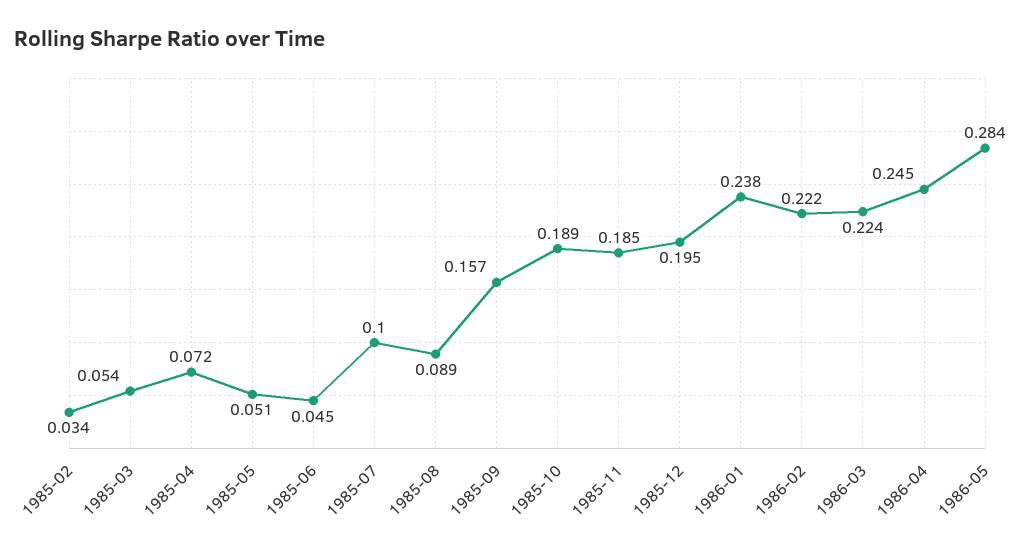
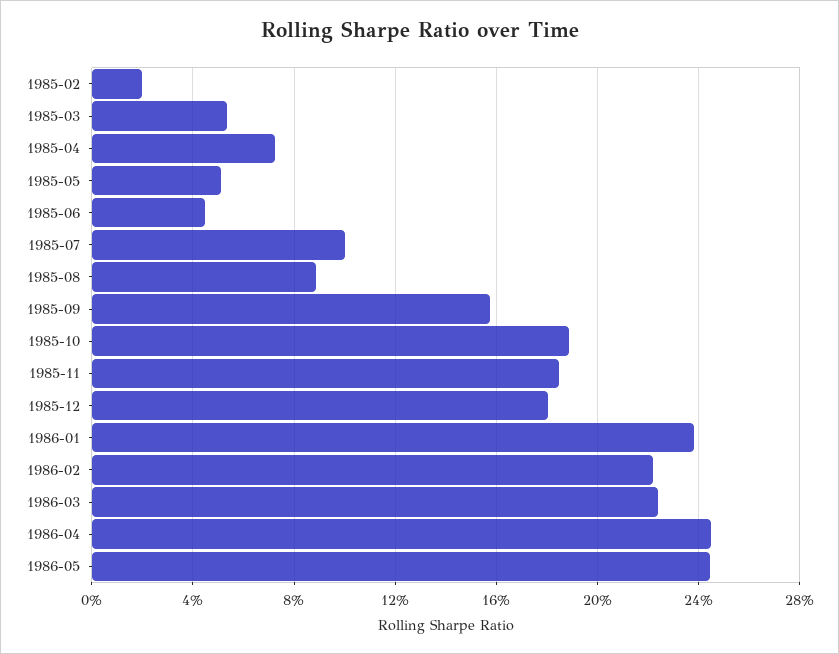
1985-02: 0.034 -> 0.02
1985-12: 0.195 -> 0.18
1986-05: 0.284 -> 0.245

